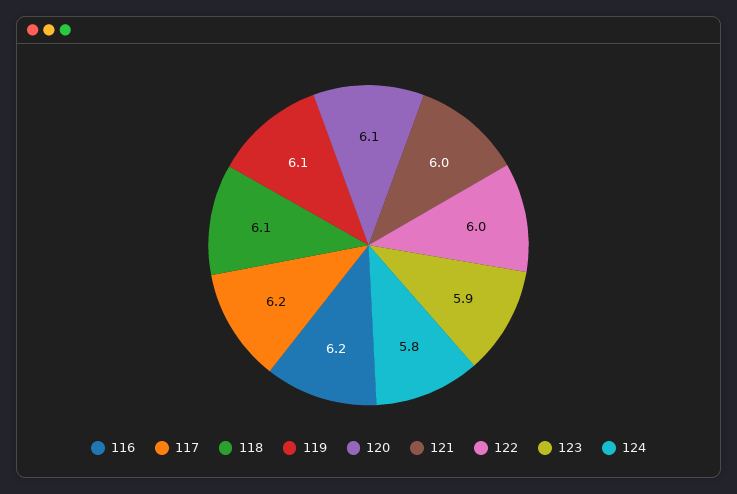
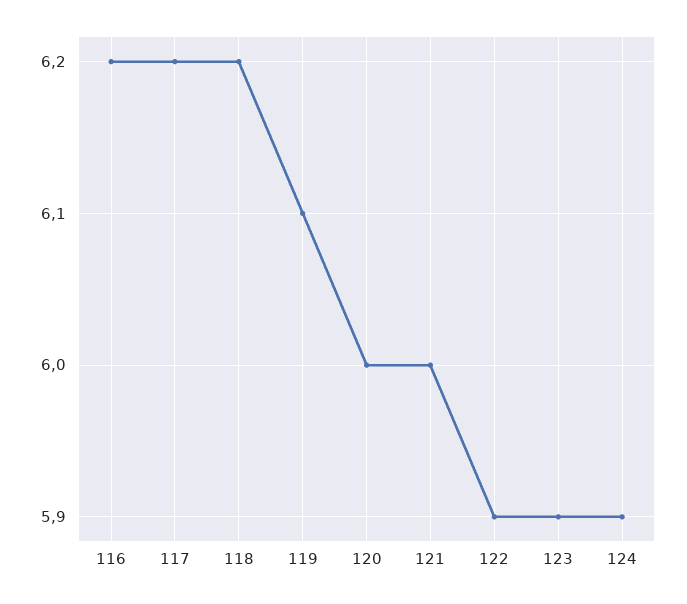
118: 6.1 -> 6.2
120: 6.1 -> 6
122: 6 -> 5.9
124: 5.8 -> 5.9

